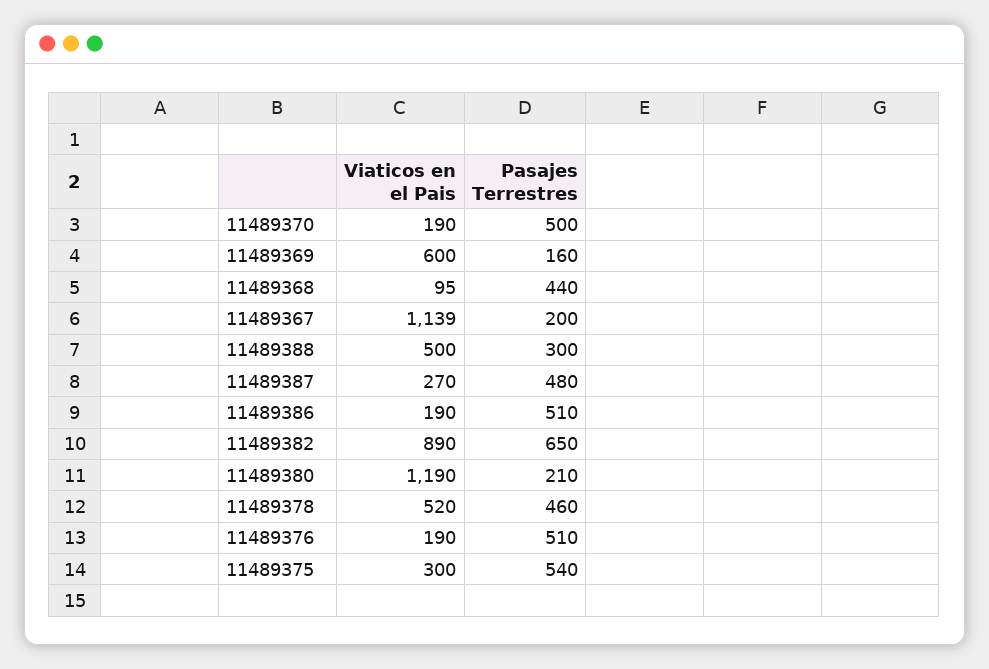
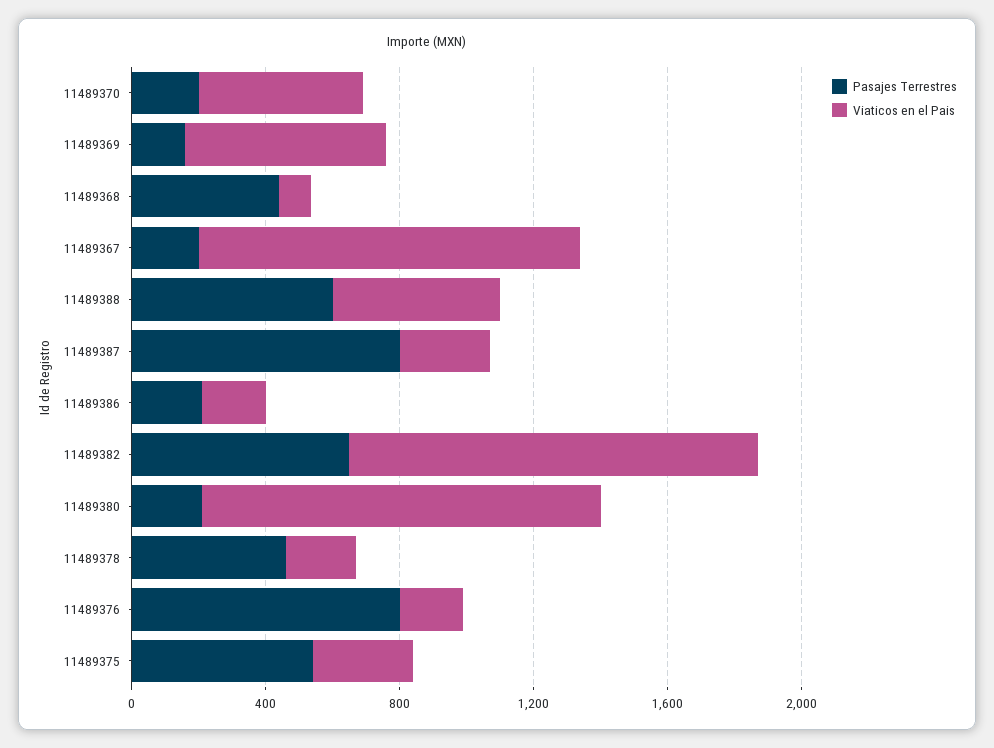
Viaticos en el Pais, 11489370: 190 -> 500
Pasajes Terrestres, 11489370: 500 -> 200
Pasajes Terrestres, 11489388: 300 -> 600
Pasajes Terrestres, 11489387: 480 -> 800
Pasajes Terrestres, 11489386: 510 -> 200
Viaticos en el Pais, 11489382: 890 -> 1200
Viaticos en el Pais, 11489378: 520 -> 200
Pasajes Terrestres, 11489376: 510 -> 800

